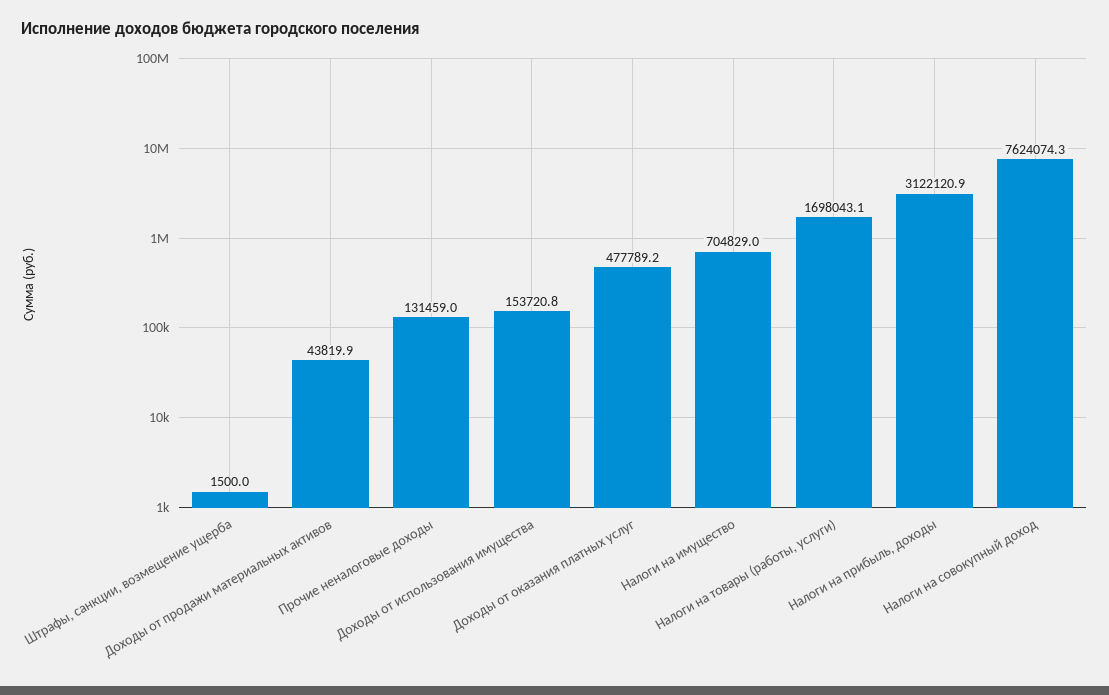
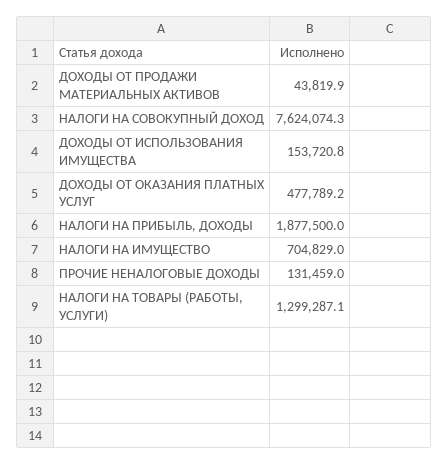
Штрафы, санкции, возмещение ущерба: 1500 -> none
Налоги на товары (работы, услуги): 1698043.1 -> 1299287.1
Налоги на прибыль, доходы: 3122120.9 -> 1877500

